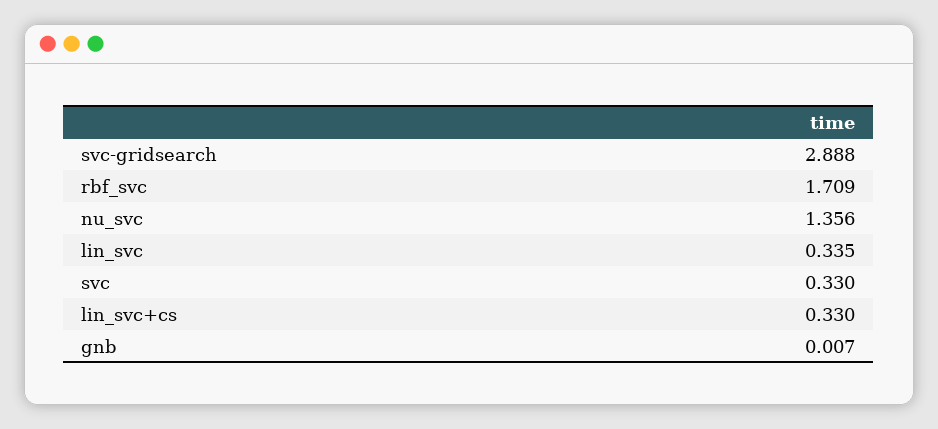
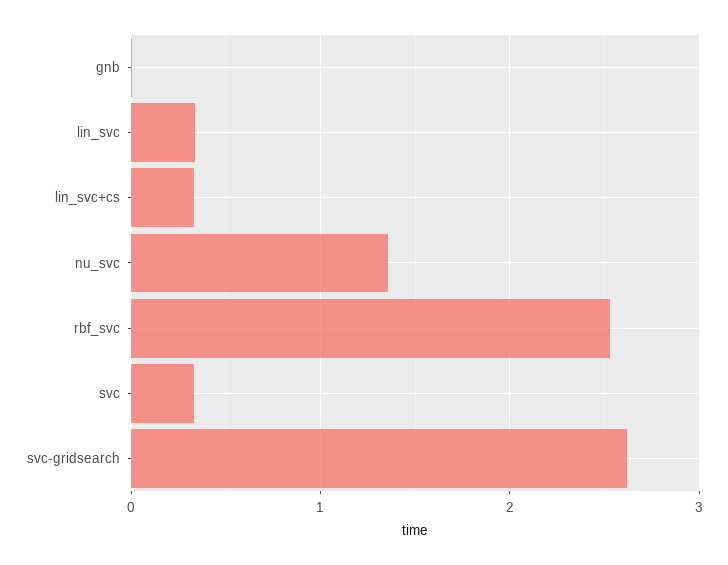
svc-gridsearch: 2.888 -> 2.6
rbf_svc: 1.709 -> 2.5

